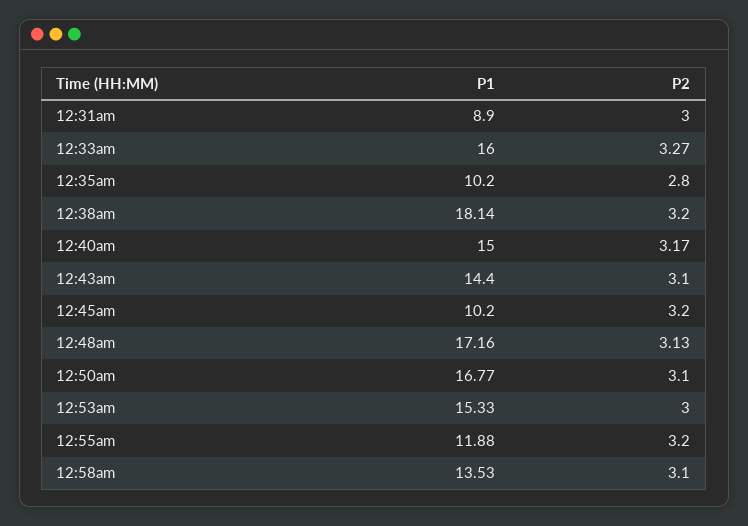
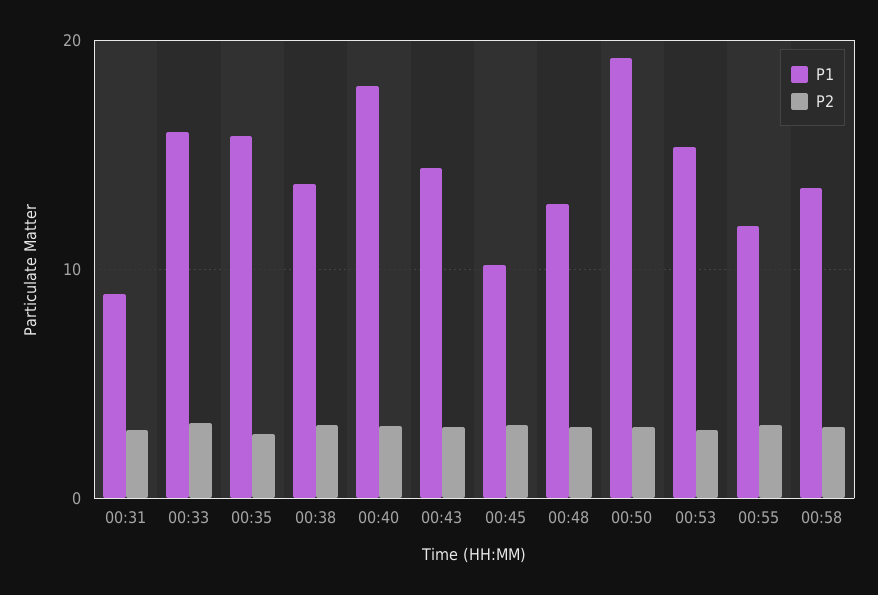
P1, 12:35am: 10.2 -> 16
P1, 12:38am: 18.14 -> 14
P1, 12:40am: 15 -> 18
P1, 12:48am: 17.16 -> 13
P1, 12:50am: 16.77 -> 19

